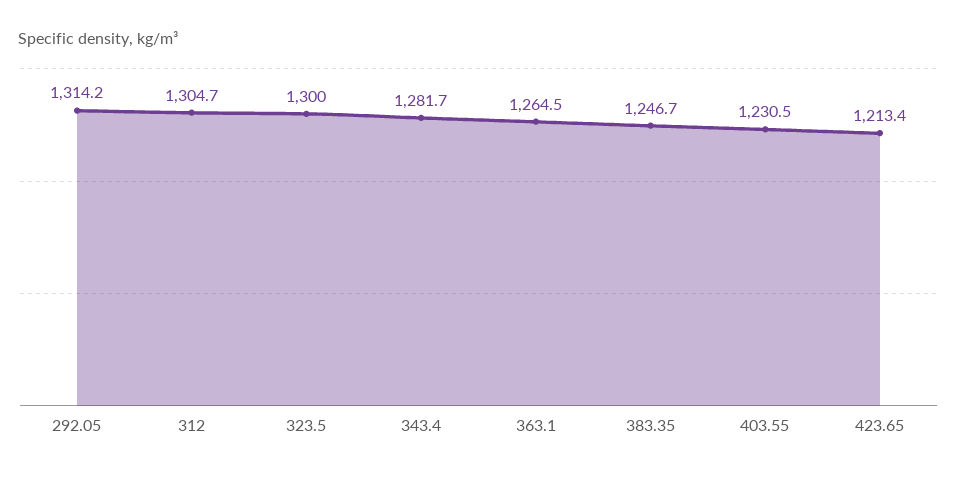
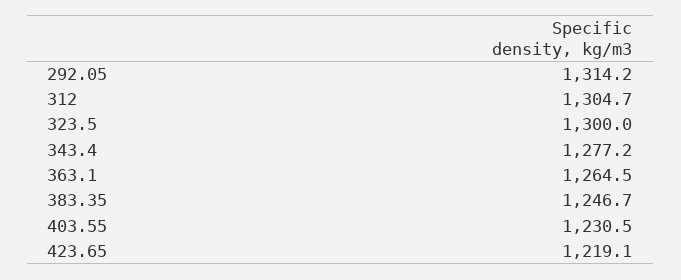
343.4: 1281.7 -> 1277.2
423.65: 1213.4 -> 1219.1

